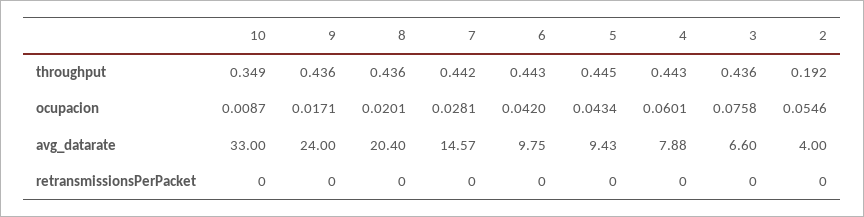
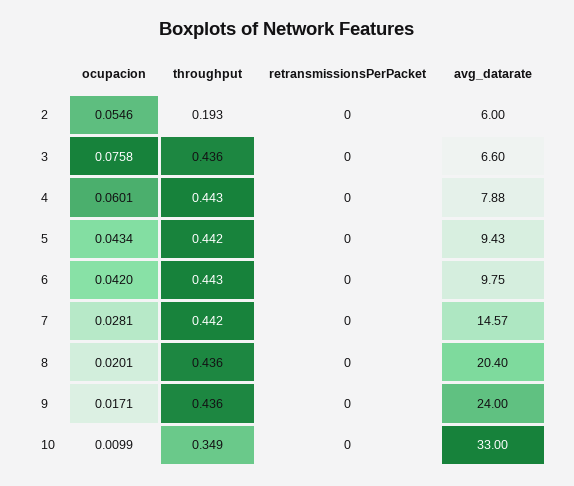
5, throughput: 0.445 -> 0.442
2, throughput: 0.192 -> 0.193
10, ocupacion: 0.0087 -> 0.0099
2, avg_datarate: 4 -> 6

